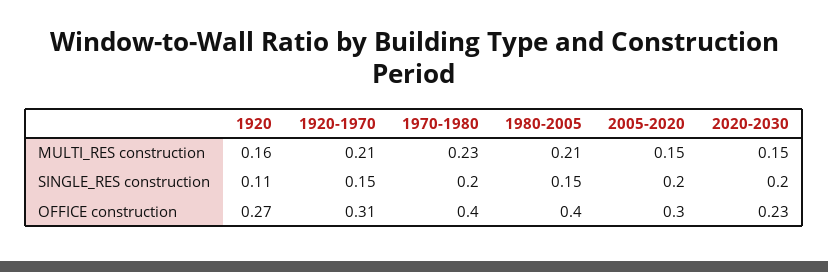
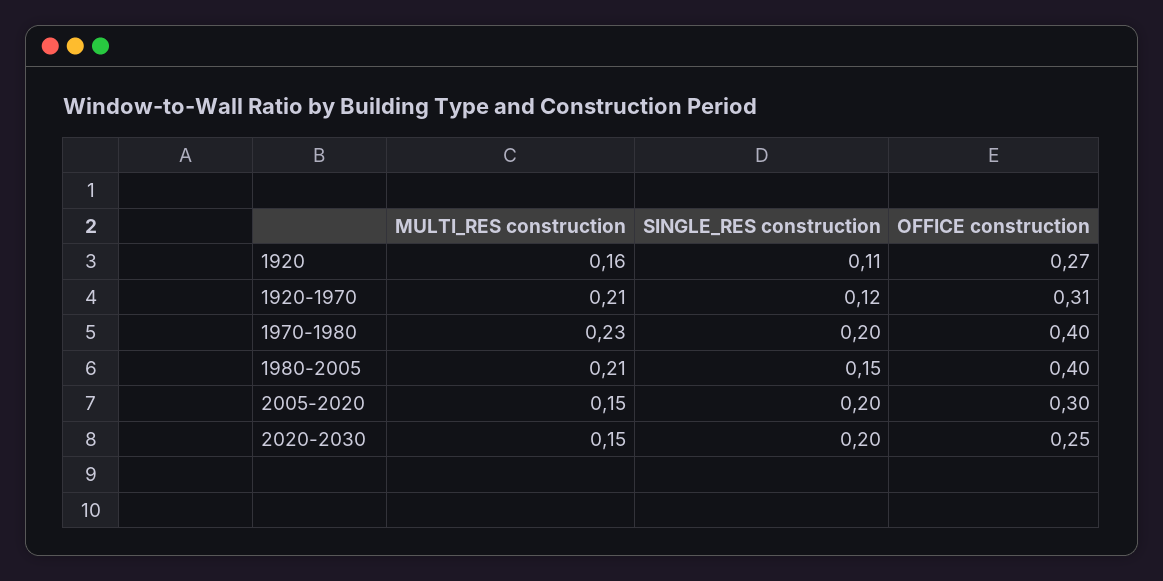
1920-1970, SINGLE_RES construction: 0.15 -> 0.12
2020-2030, OFFICE construction: 0.23 -> 0.25

